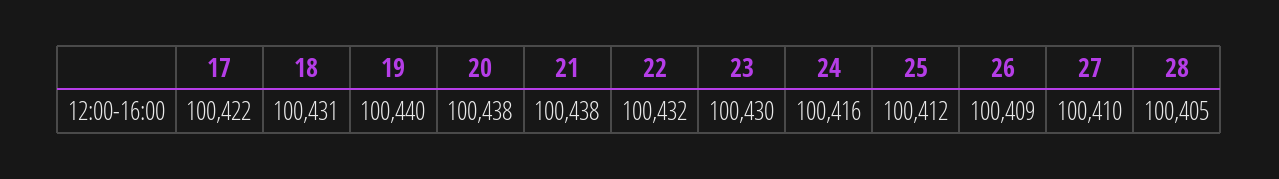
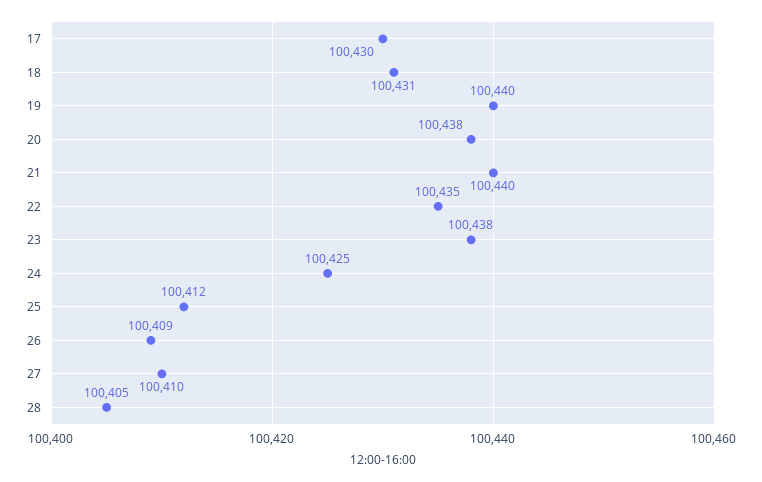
17: 100422 -> 100430
21: 100438 -> 100440
22: 100432 -> 100435
23: 100430 -> 100438
24: 100416 -> 100425

